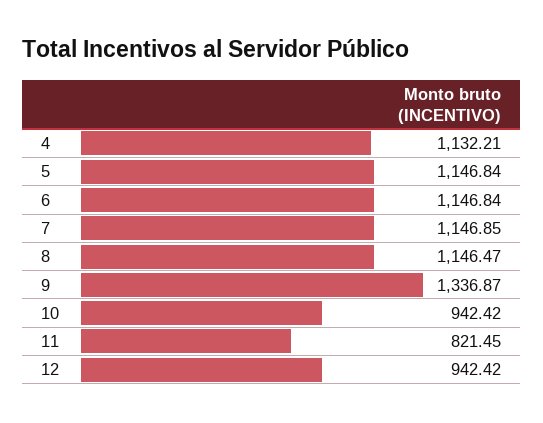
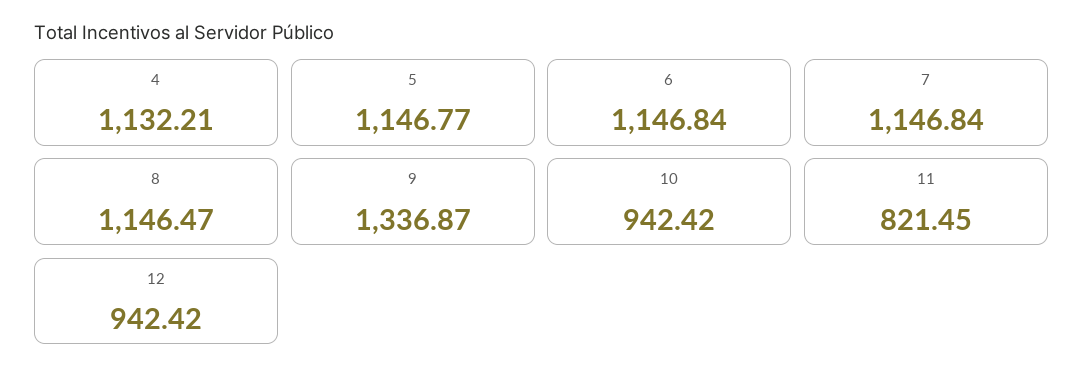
5: 1146.84 -> 1146.77
7: 1146.85 -> 1146.84

